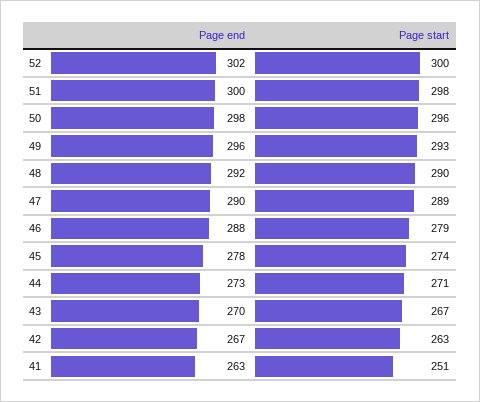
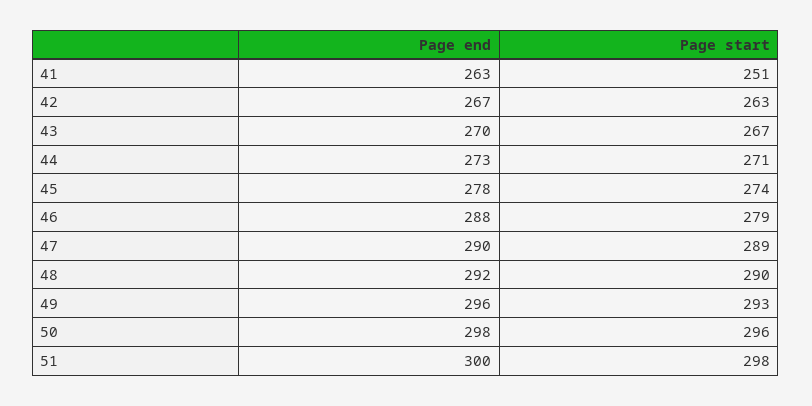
Page end, 52: 302 -> none
Page start, 52: 300 -> none

